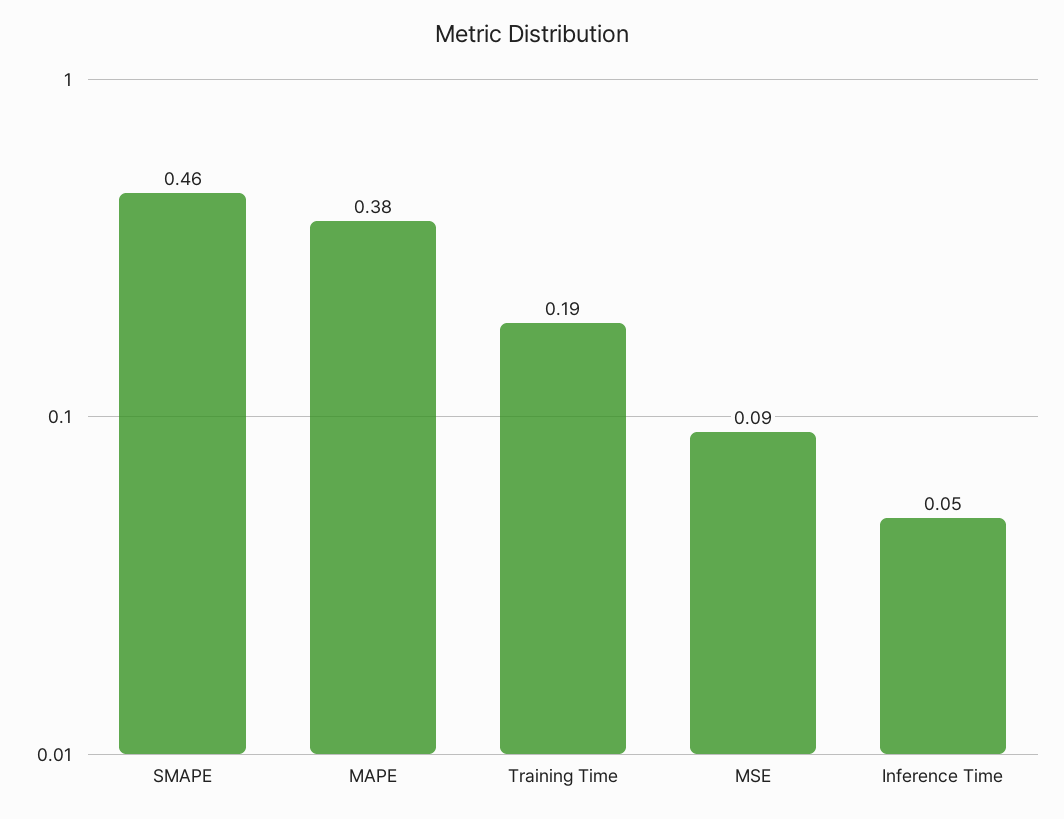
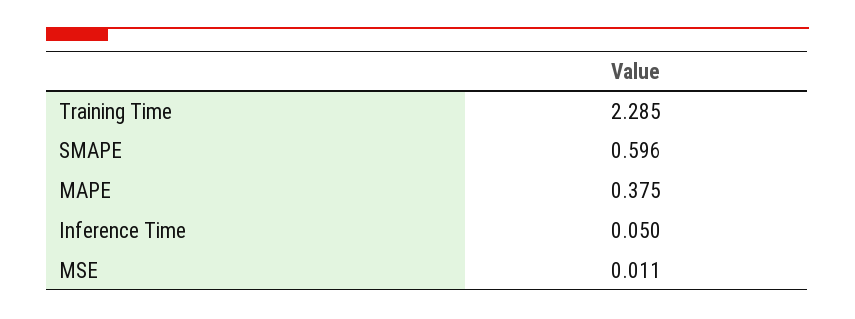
SMAPE: 0.46 -> 0.596
Training Time: 0.19 -> 2.285
MSE: 0.09 -> 0.011

